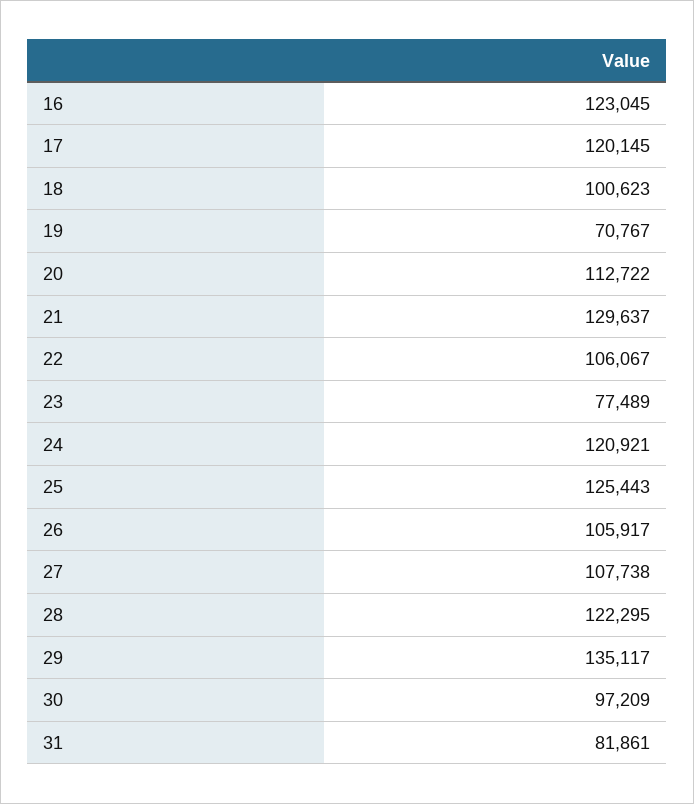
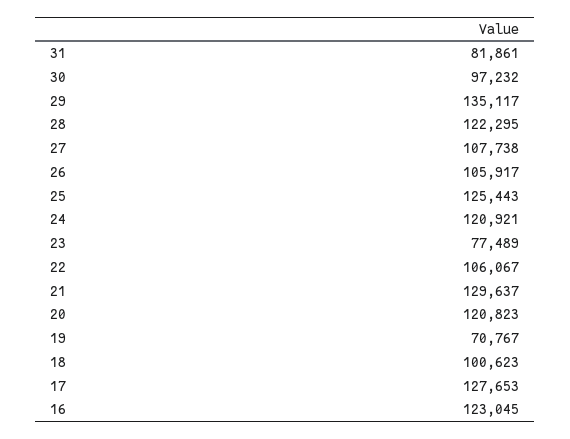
17: 120145 -> 127653
20: 112722 -> 120823
30: 97209 -> 97232

